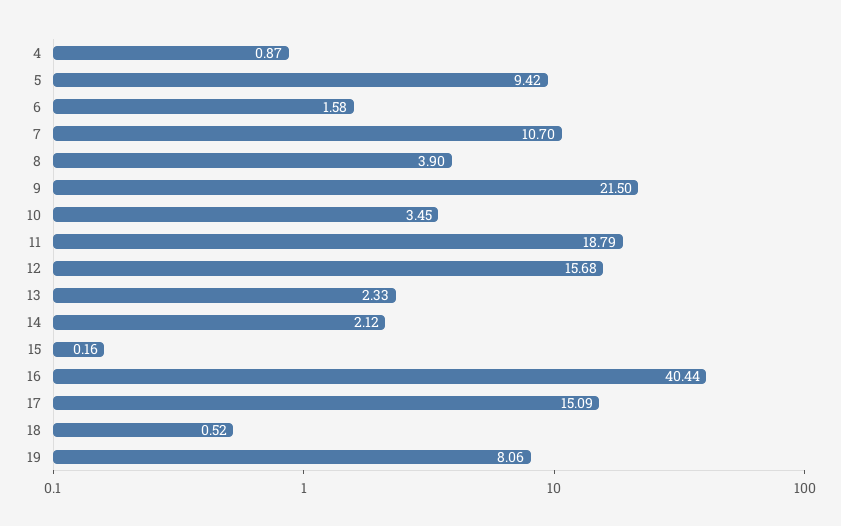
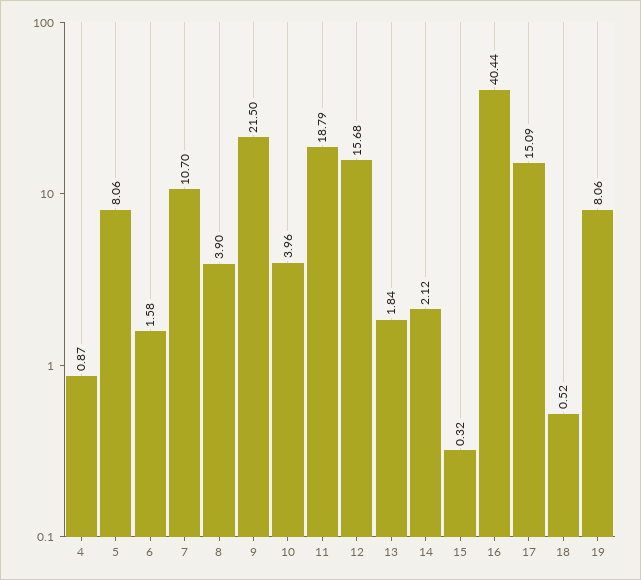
5: 9.42 -> 8.06
10: 3.45 -> 3.96
13: 2.33 -> 1.84
15: 0.16 -> 0.32

